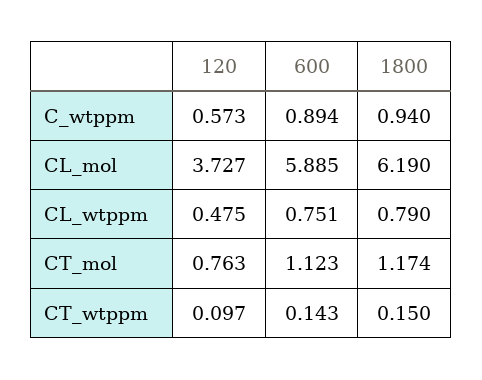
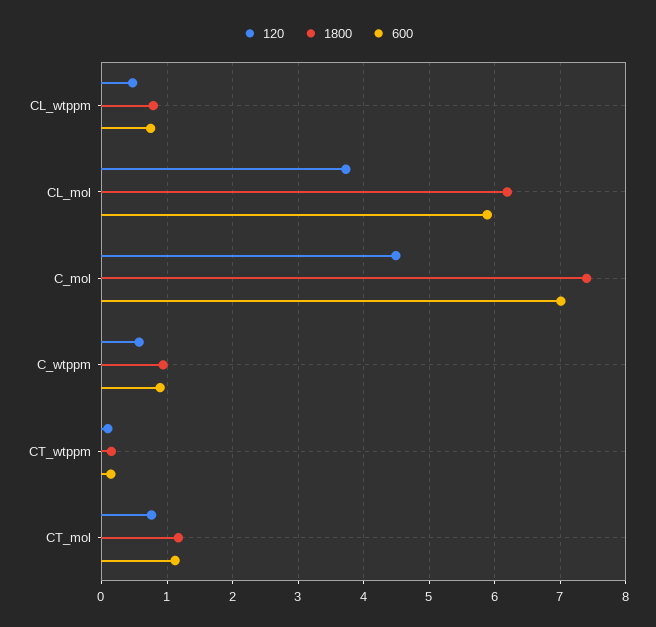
120, C_mol: none -> 4.5
1800, C_mol: none -> 7.4
600, C_mol: none -> 7

